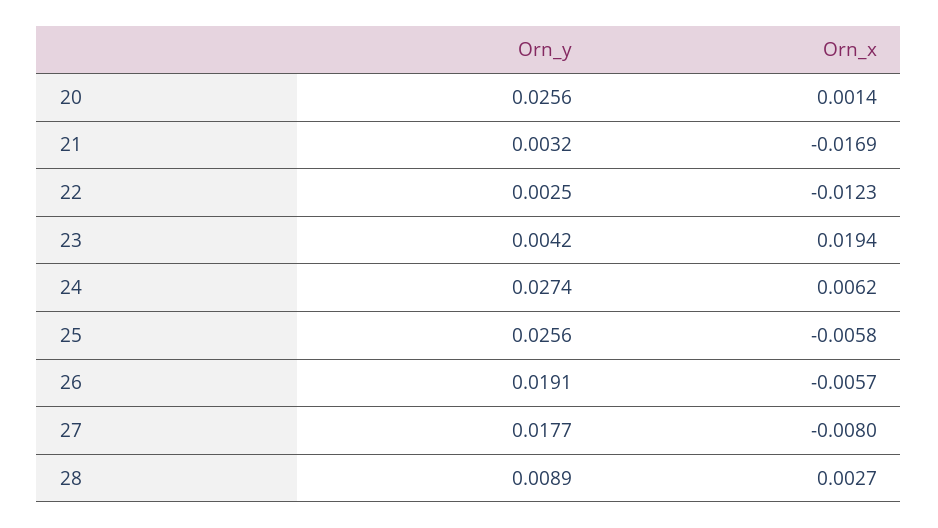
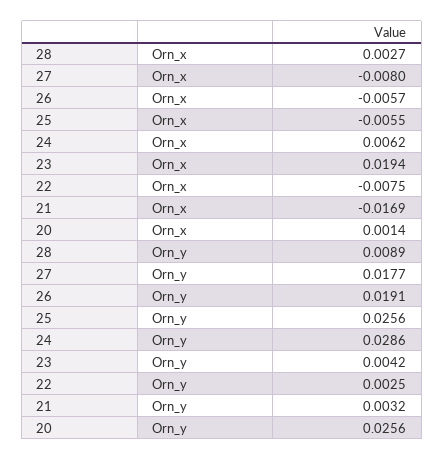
Orn_x, 22: -0.0123 -> -0.0075
Orn_y, 24: 0.0274 -> 0.0286
Orn_x, 25: -0.0058 -> -0.0055

